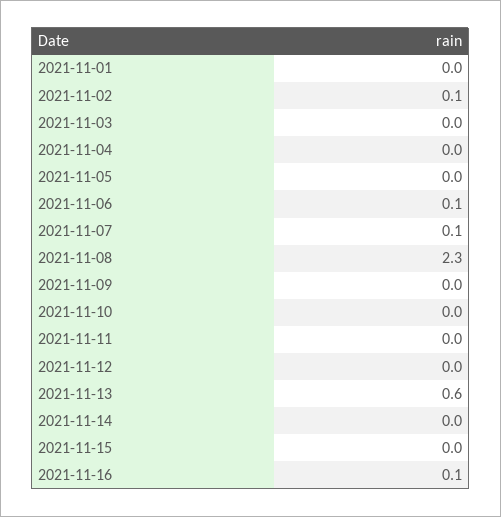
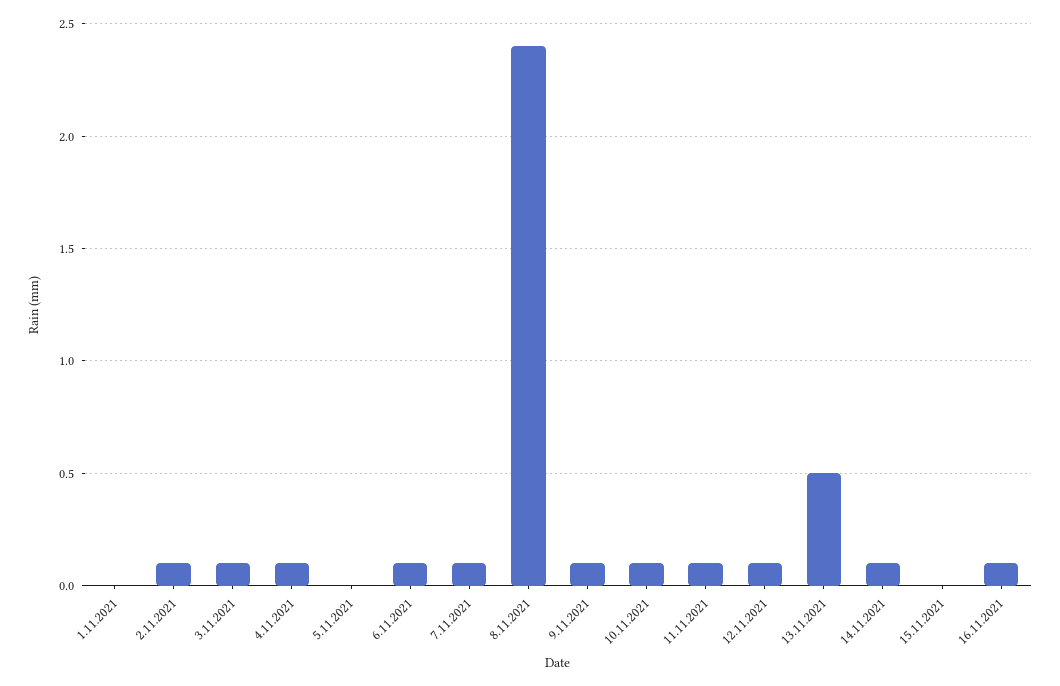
2021-11-03: 0 -> 0.1
2021-11-04: 0 -> 0.1
2021-11-08: 2.3 -> 2.4
2021-11-09: 0 -> 0.1
2021-11-10: 0 -> 0.1
2021-11-11: 0 -> 0.1
2021-11-12: 0 -> 0.1
2021-11-13: 0.6 -> 0.5
2021-11-14: 0 -> 0.1

